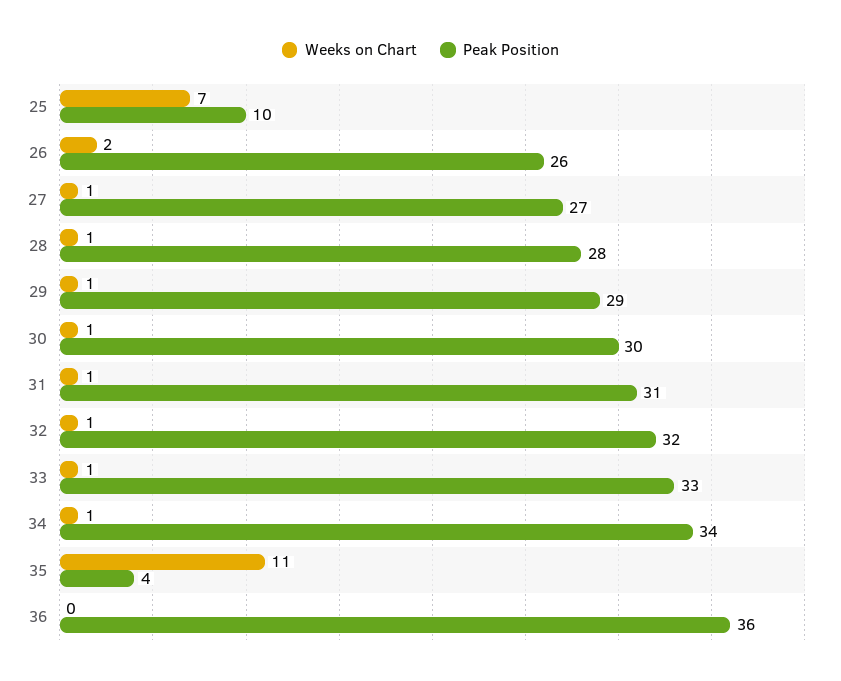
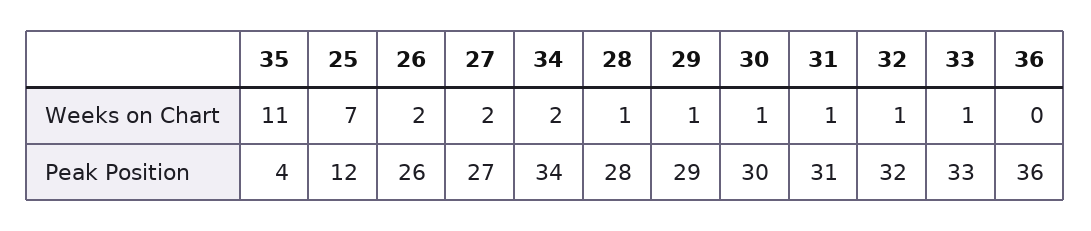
Peak Position, 25: 10 -> 12
Weeks on Chart, 27: 1 -> 2
Weeks on Chart, 34: 1 -> 2

